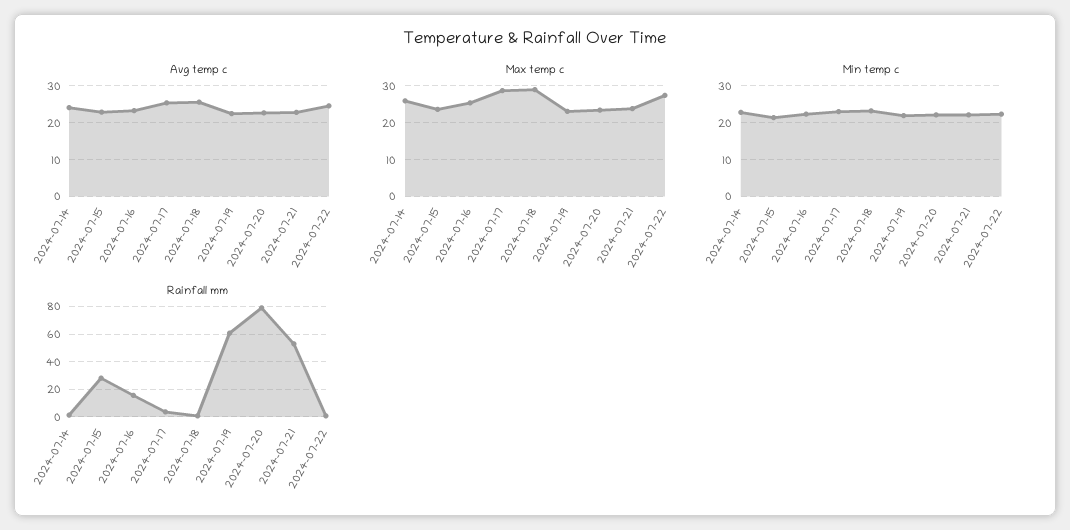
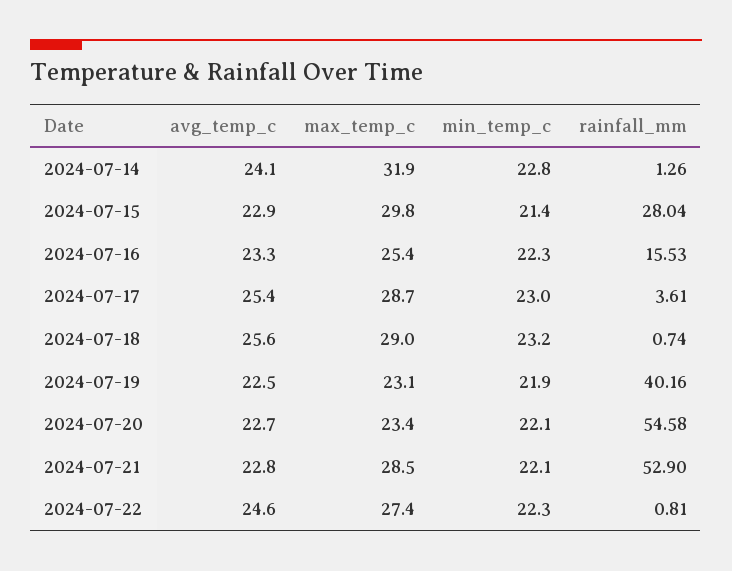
Max temp c, 2024-07-14: 26 -> 31.9
Max temp c, 2024-07-15: 24 -> 29.8
Max temp c, 2024-07-21: 24 -> 28.5
Rainfall mm, 2024-07-19: 60 -> 40.16
Rainfall mm, 2024-07-20: 80 -> 54.58

